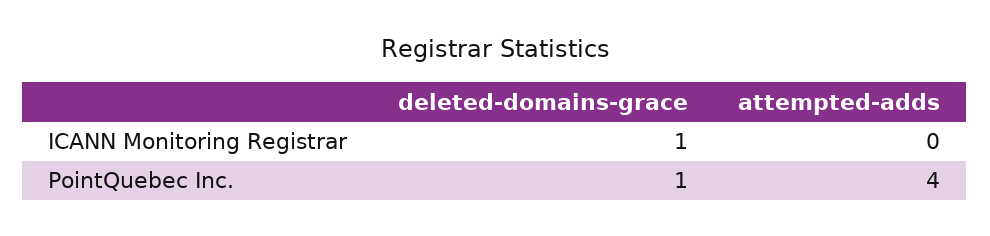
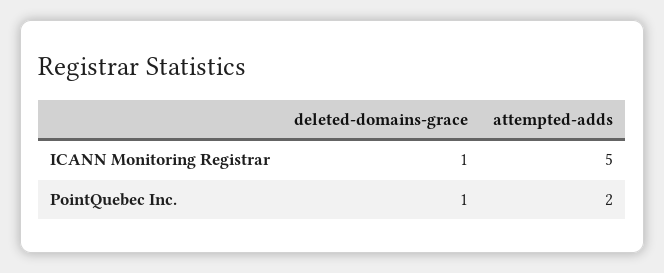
attempted-adds, ICANN Monitoring Registrar: 0 -> 5
attempted-adds, PointQuebec Inc.: 4 -> 2

